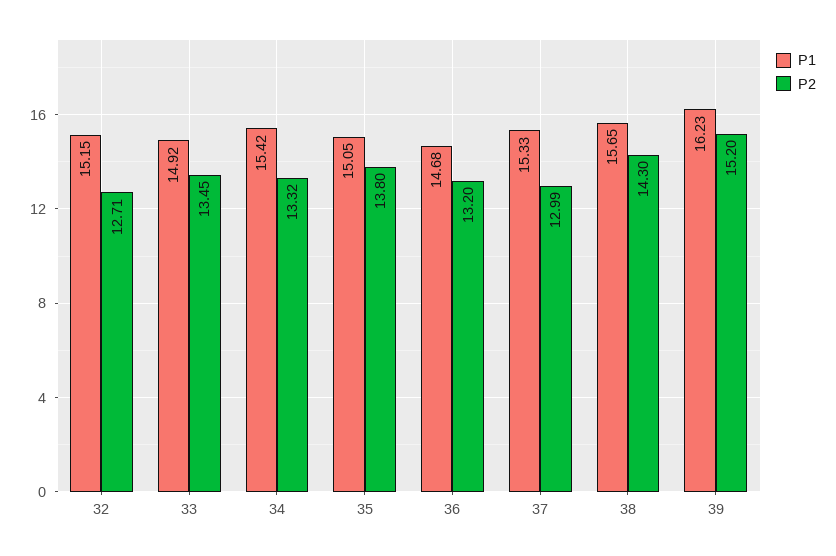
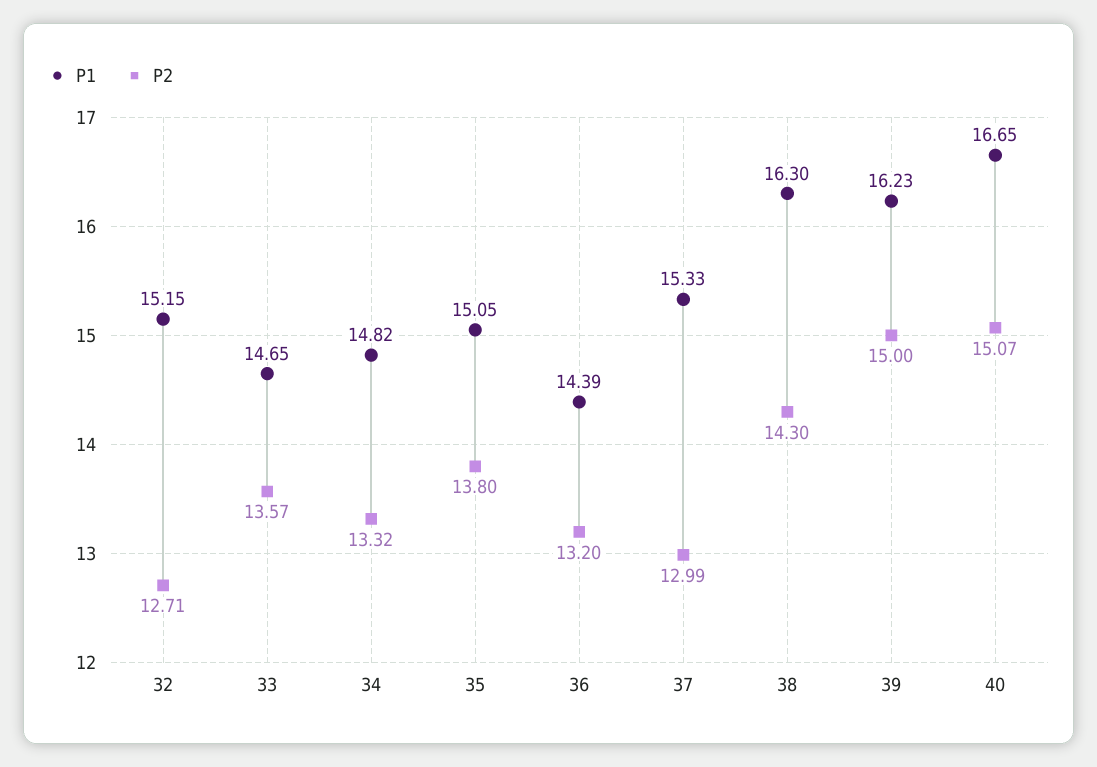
P1, 33: 14.92 -> 14.65
P2, 33: 13.45 -> 13.57
P1, 34: 15.42 -> 14.82
P1, 36: 14.68 -> 14.39
P1, 38: 15.65 -> 16.3
P2, 39: 15.2 -> 15
P1, 40: none -> 16.65
P2, 40: none -> 15.07

